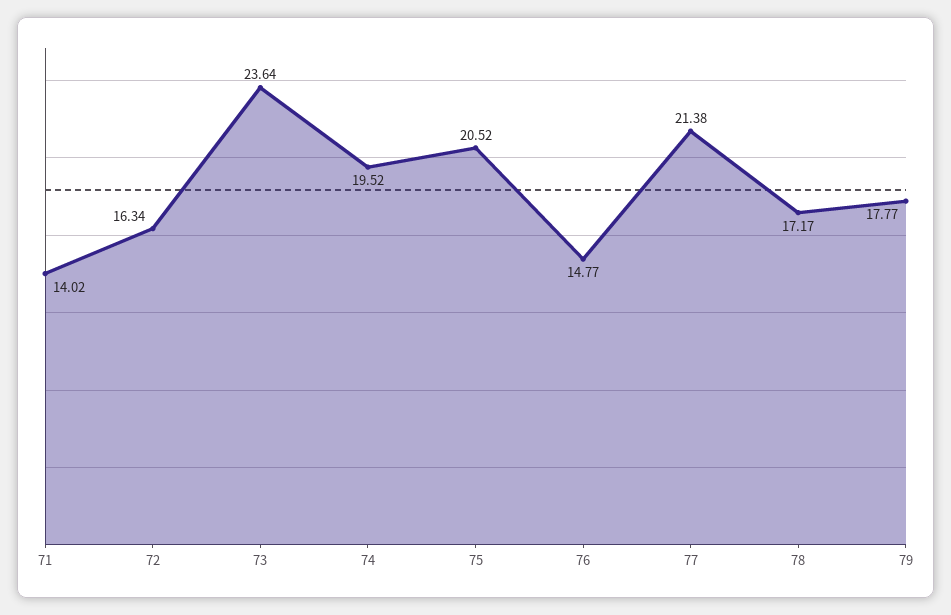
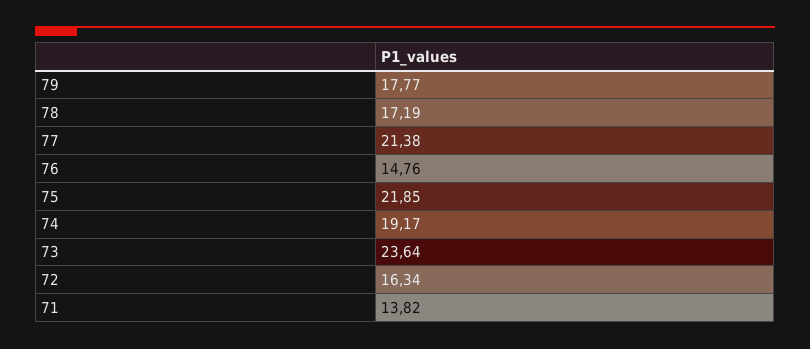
71: 14.02 -> 13.82
74: 19.52 -> 19.17
75: 20.52 -> 21.85
76: 14.77 -> 14.76
78: 17.17 -> 17.19

